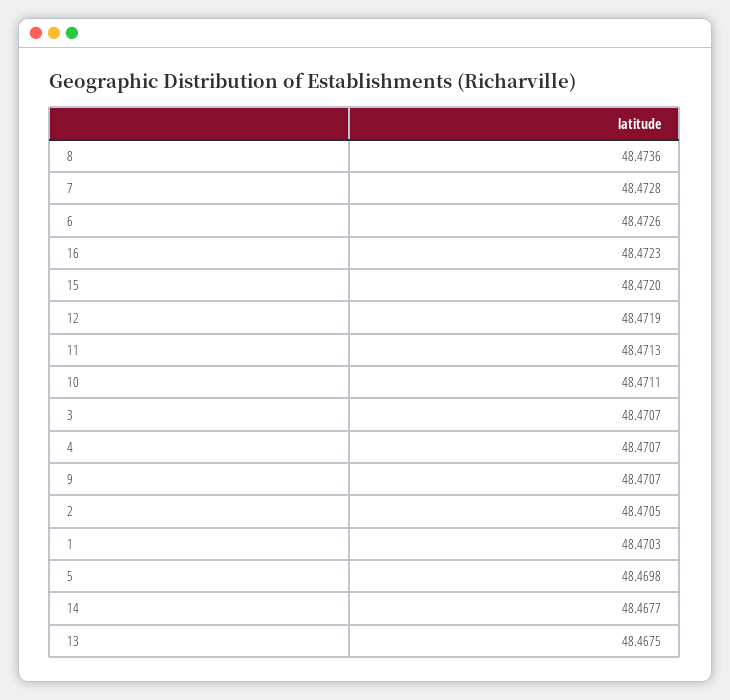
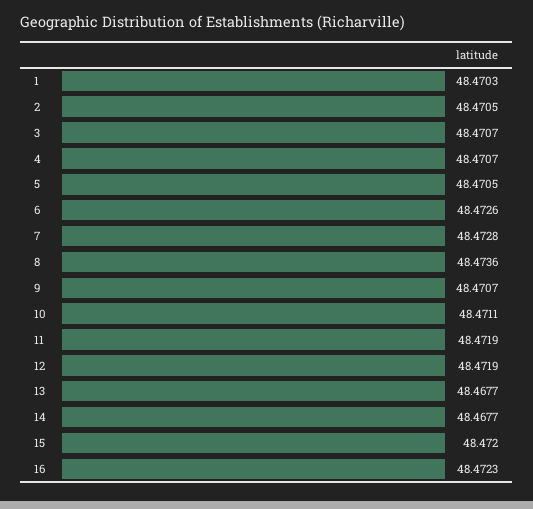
11: 48.4713 -> 48.4719
5: 48.4698 -> 48.4705
13: 48.4675 -> 48.4677

